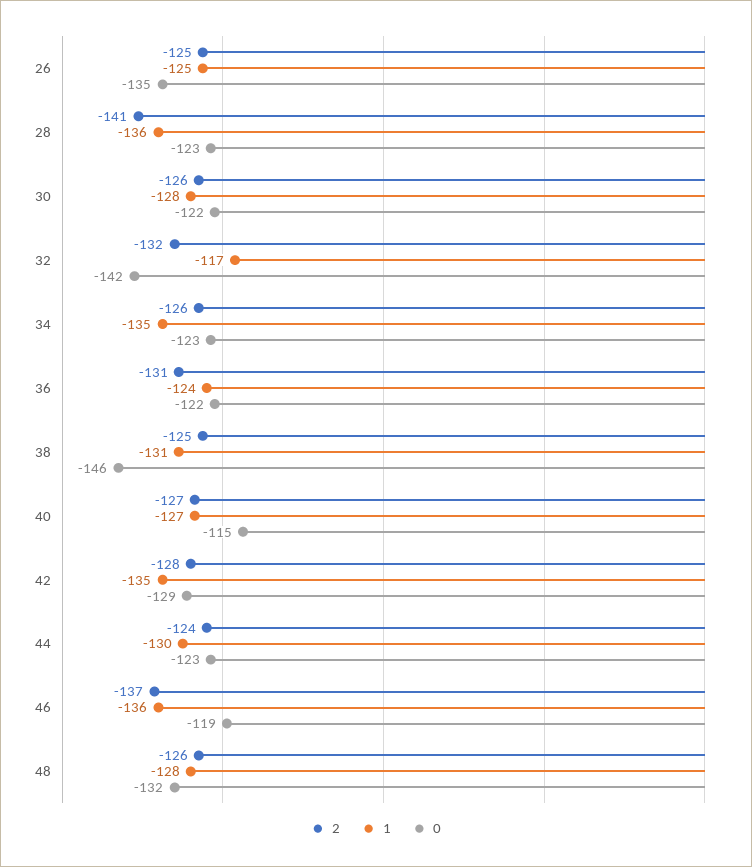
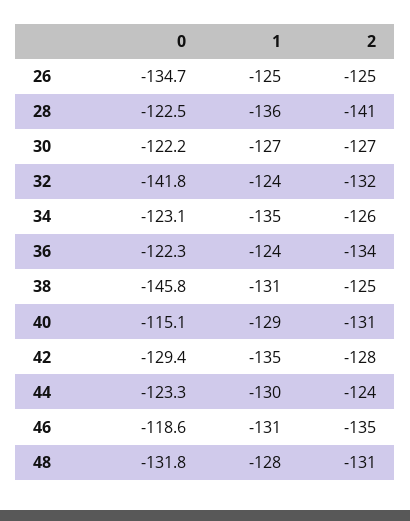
2, 30: -126 -> -127
1, 30: -128 -> -127
1, 32: -117 -> -124
2, 36: -131 -> -134
2, 40: -127 -> -131
1, 40: -127 -> -129
2, 46: -137 -> -135
1, 46: -136 -> -131
2, 48: -126 -> -131

